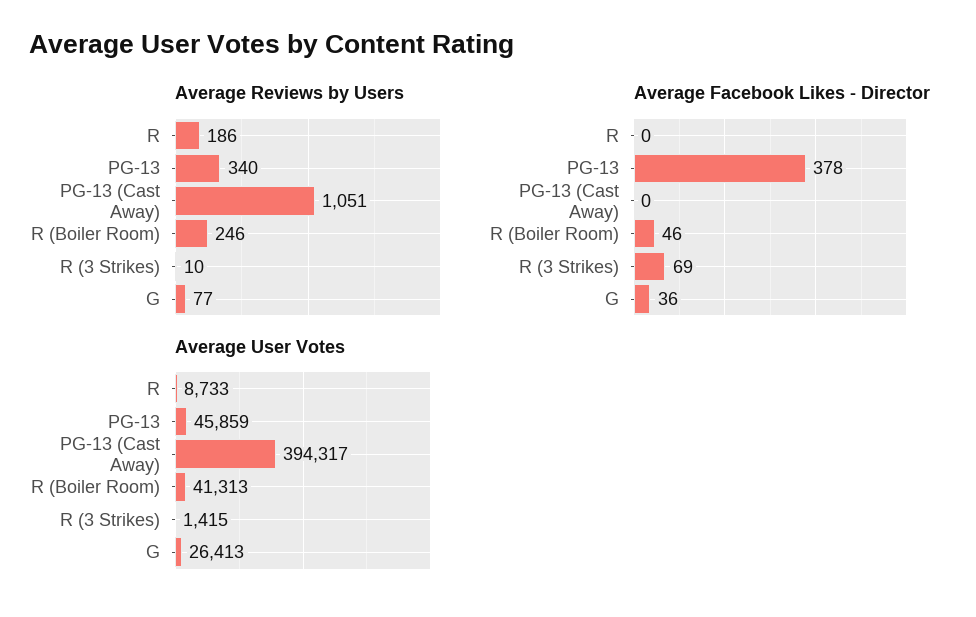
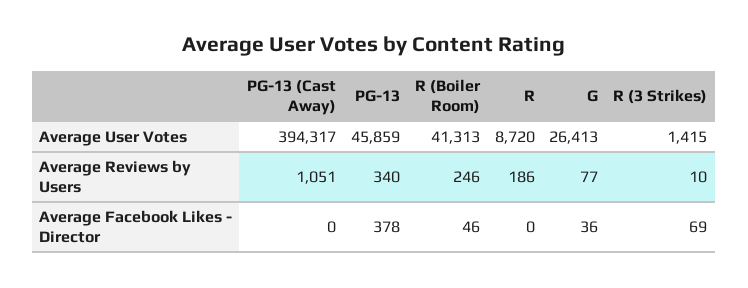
Average User Votes, R: 8733 -> 8720

